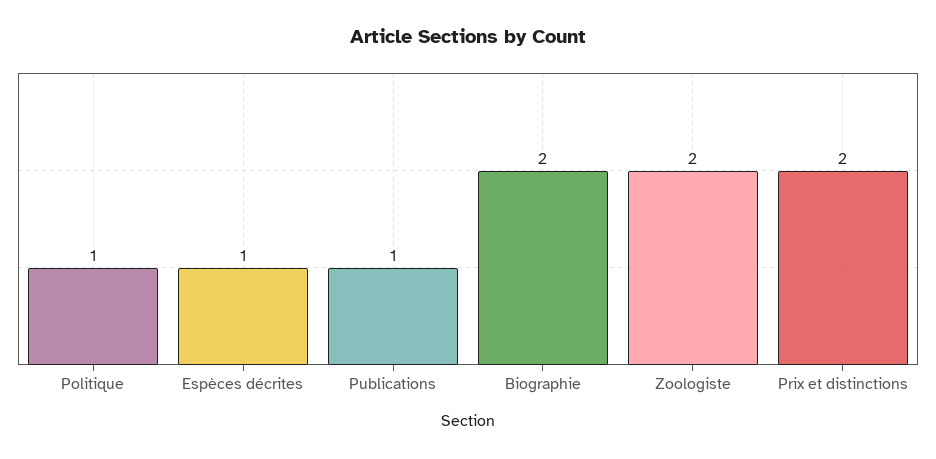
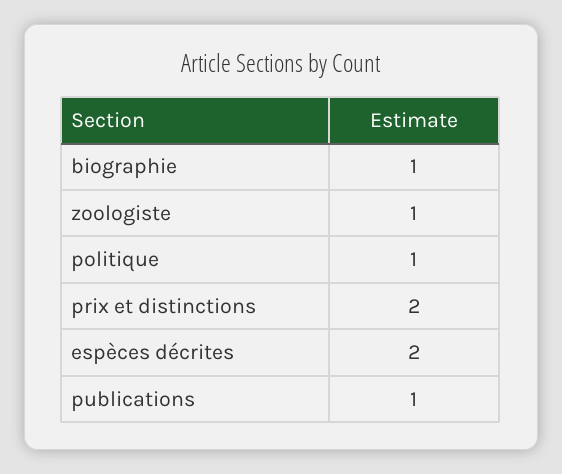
Espèces décrites: 1 -> 2
Biographie: 2 -> 1
Zoologiste: 2 -> 1

